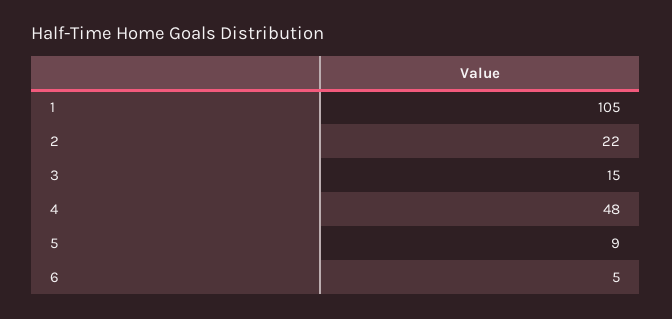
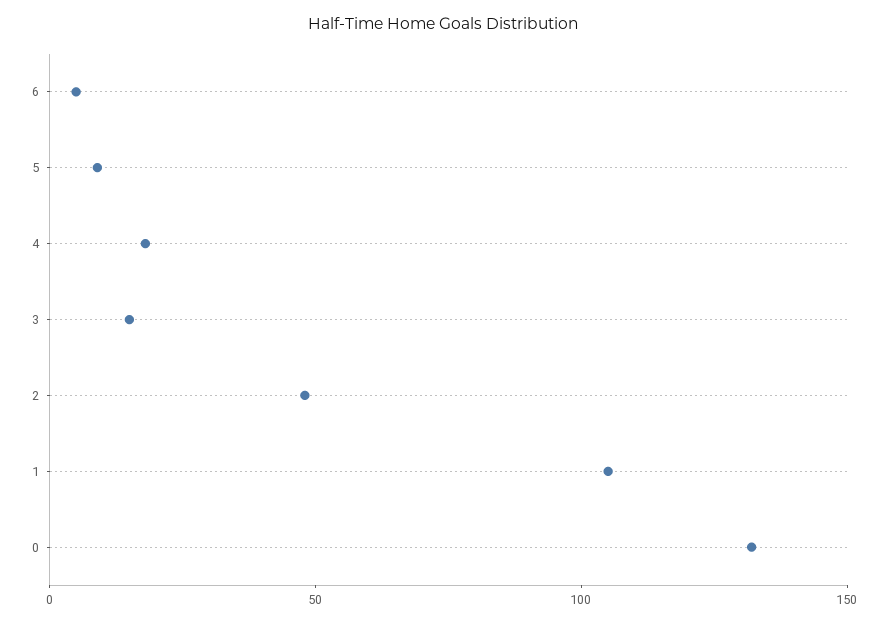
2: 22 -> 50
4: 48 -> 20
0: none -> 130

